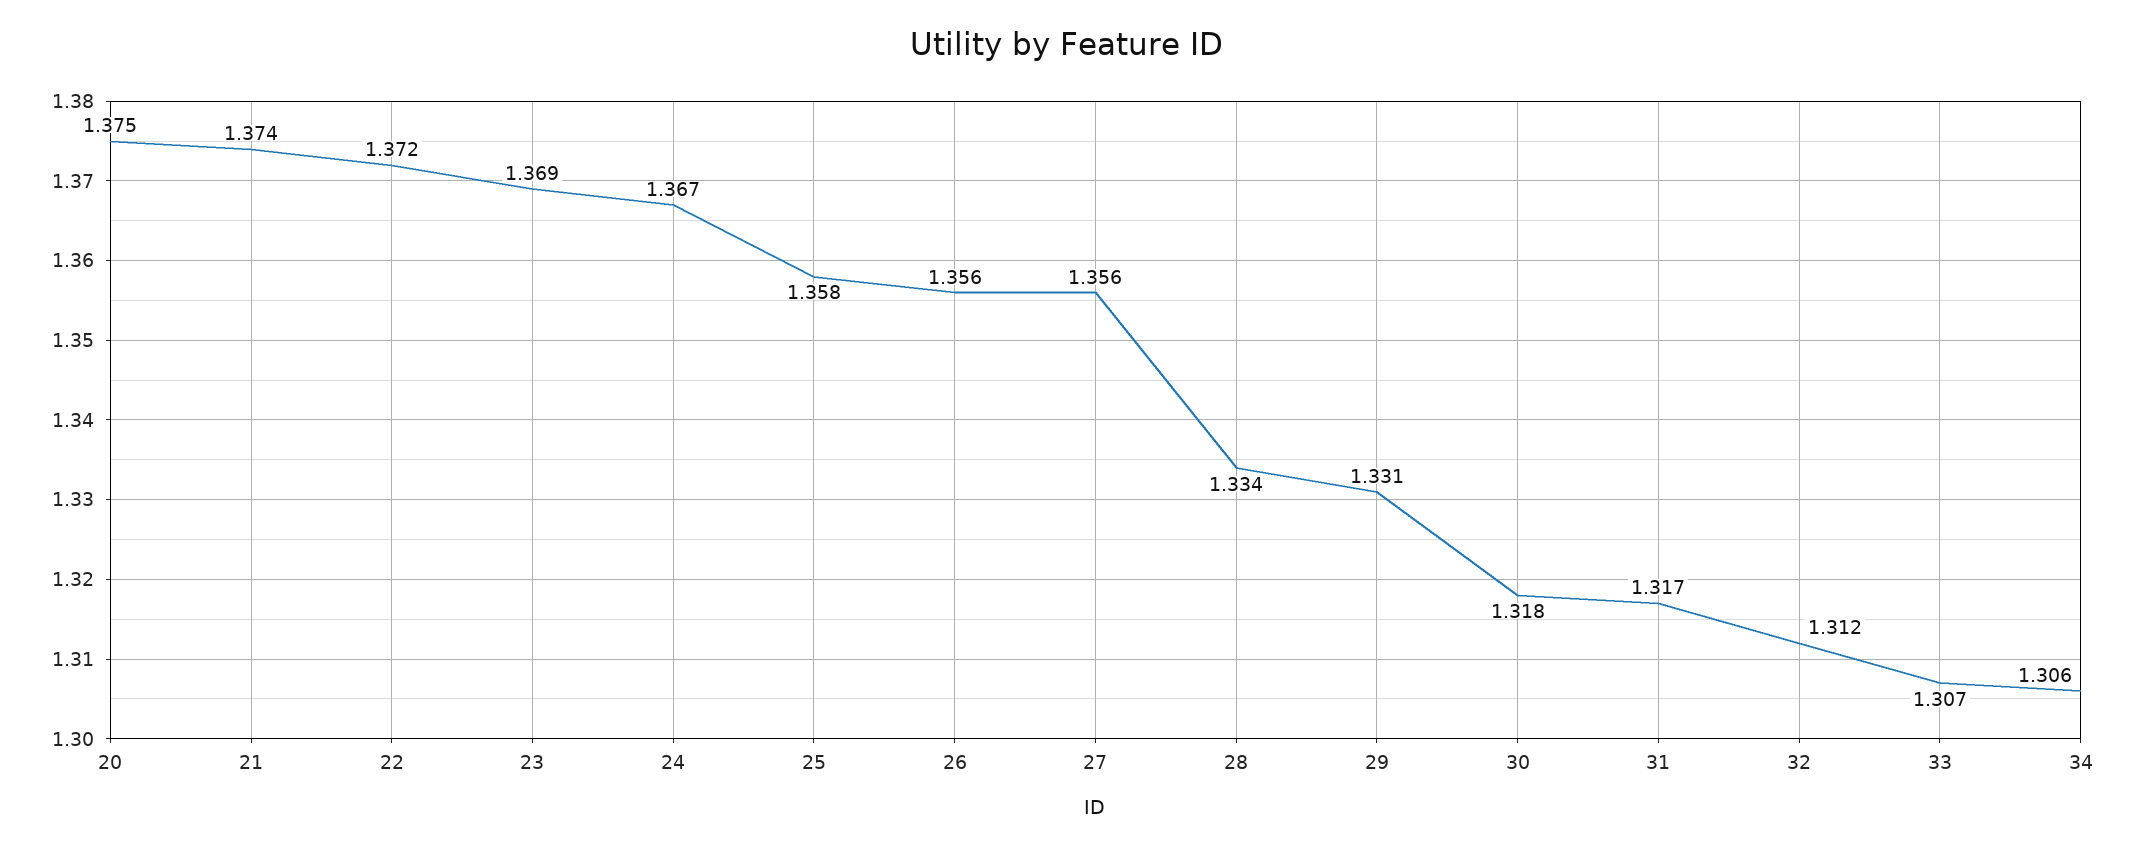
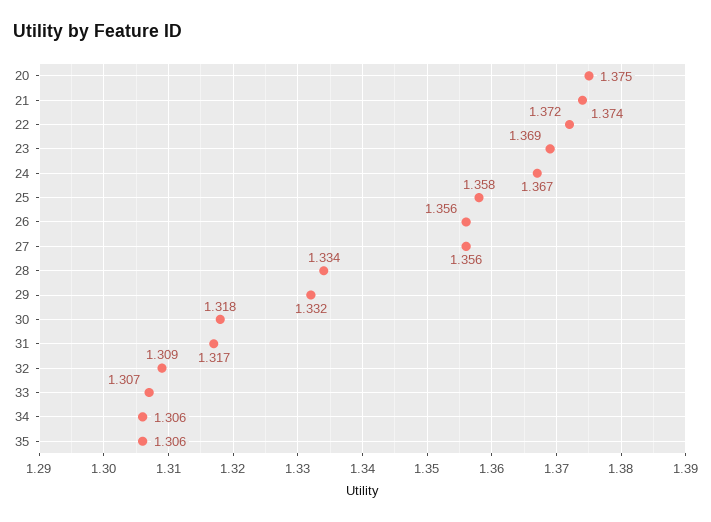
29: 1.331 -> 1.332
32: 1.312 -> 1.309
35: none -> 1.306

